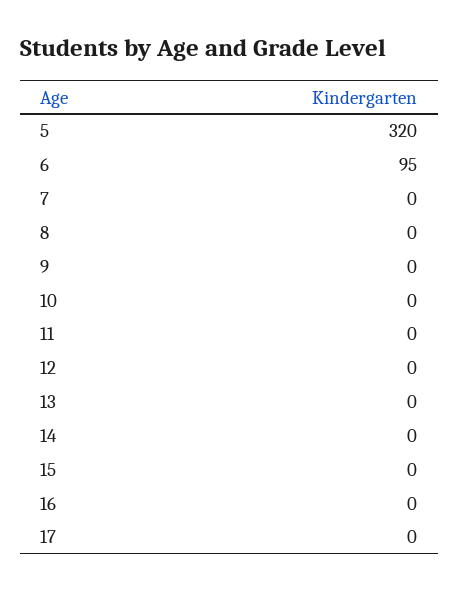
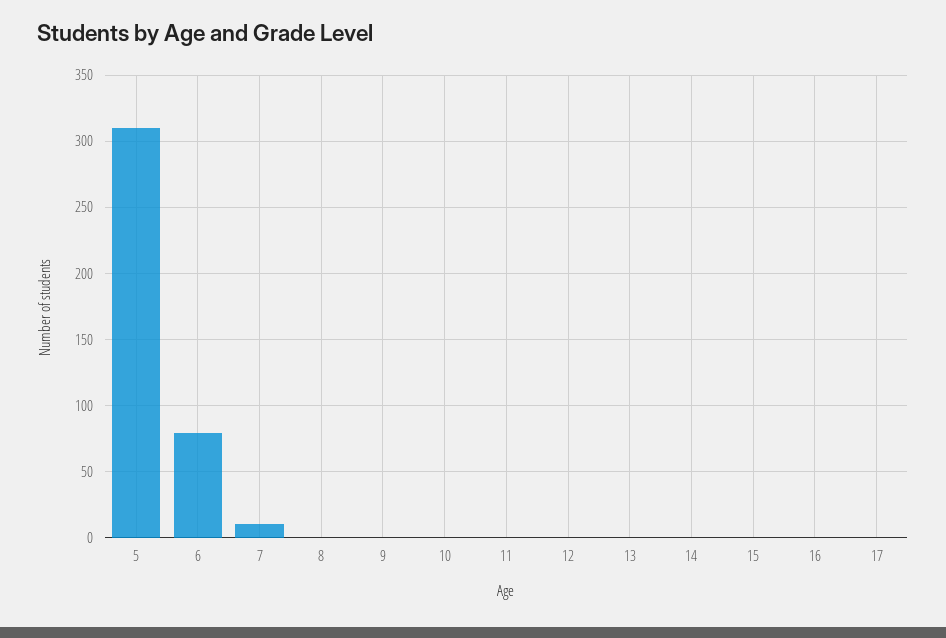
5: 320 -> 310
6: 95 -> 80
7: 0 -> 10

